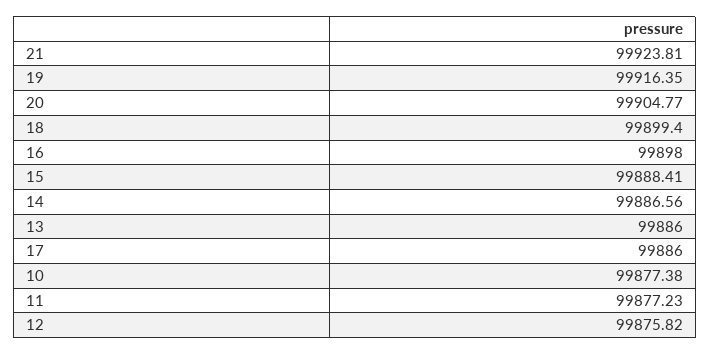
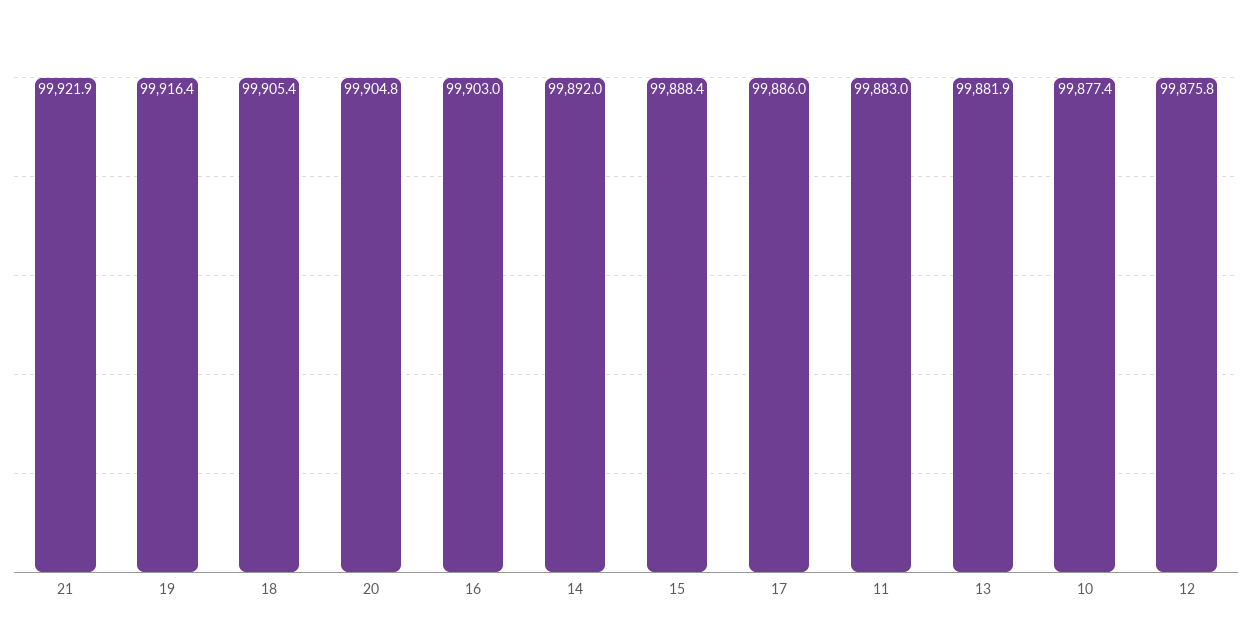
21: 99923.81 -> 99921.9
18: 99899.4 -> 99905.4
16: 99898 -> 99903
14: 99886.56 -> 99892
13: 99886 -> 99881.9
11: 99877.23 -> 99883

